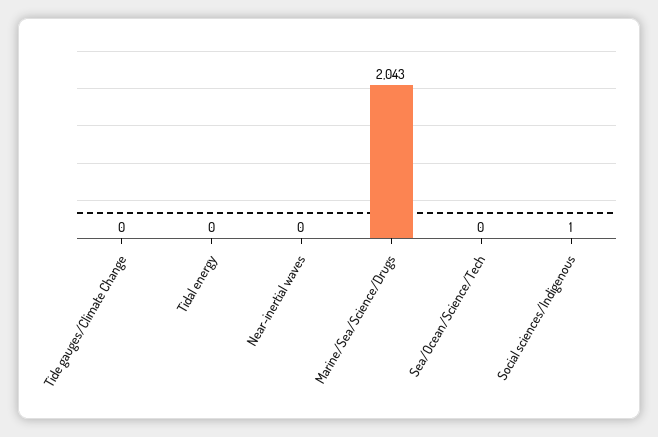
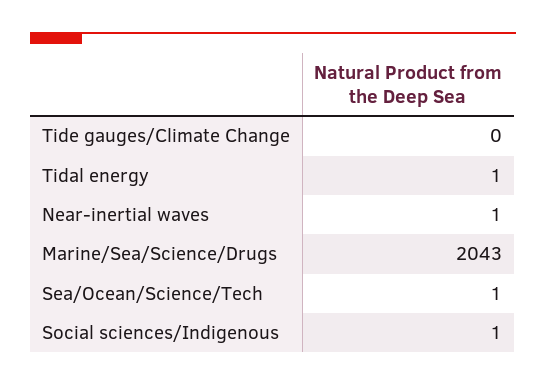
Tidal energy: 0 -> 1
Near-inertial waves: 0 -> 1
Sea/Ocean/Science/Tech: 0 -> 1

